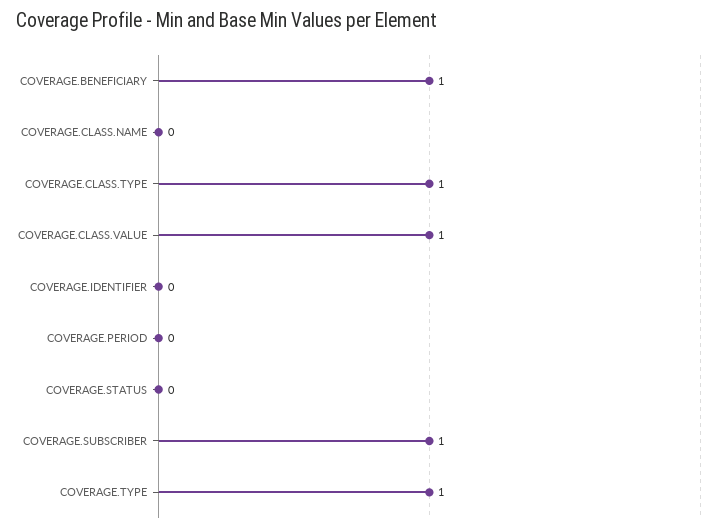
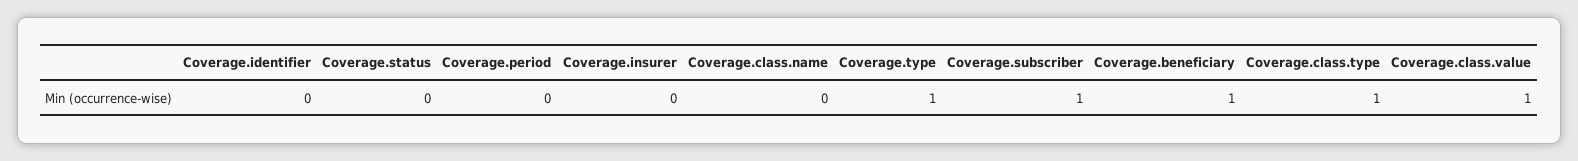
Coverage.insurer: none -> 0

